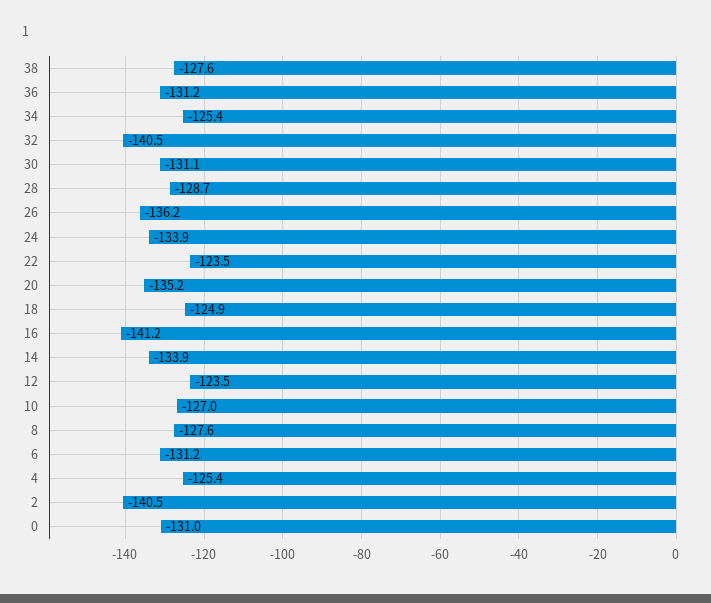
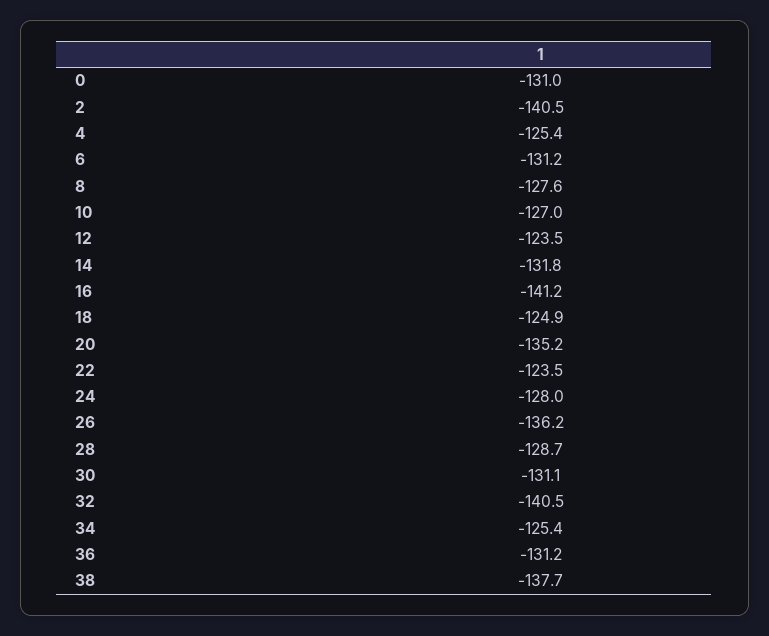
38: -127.6 -> -137.7
24: -133.9 -> -128
14: -133.9 -> -131.8

